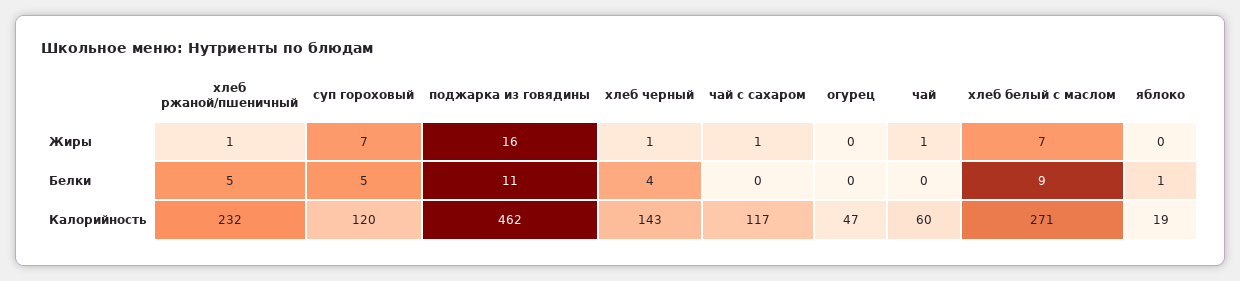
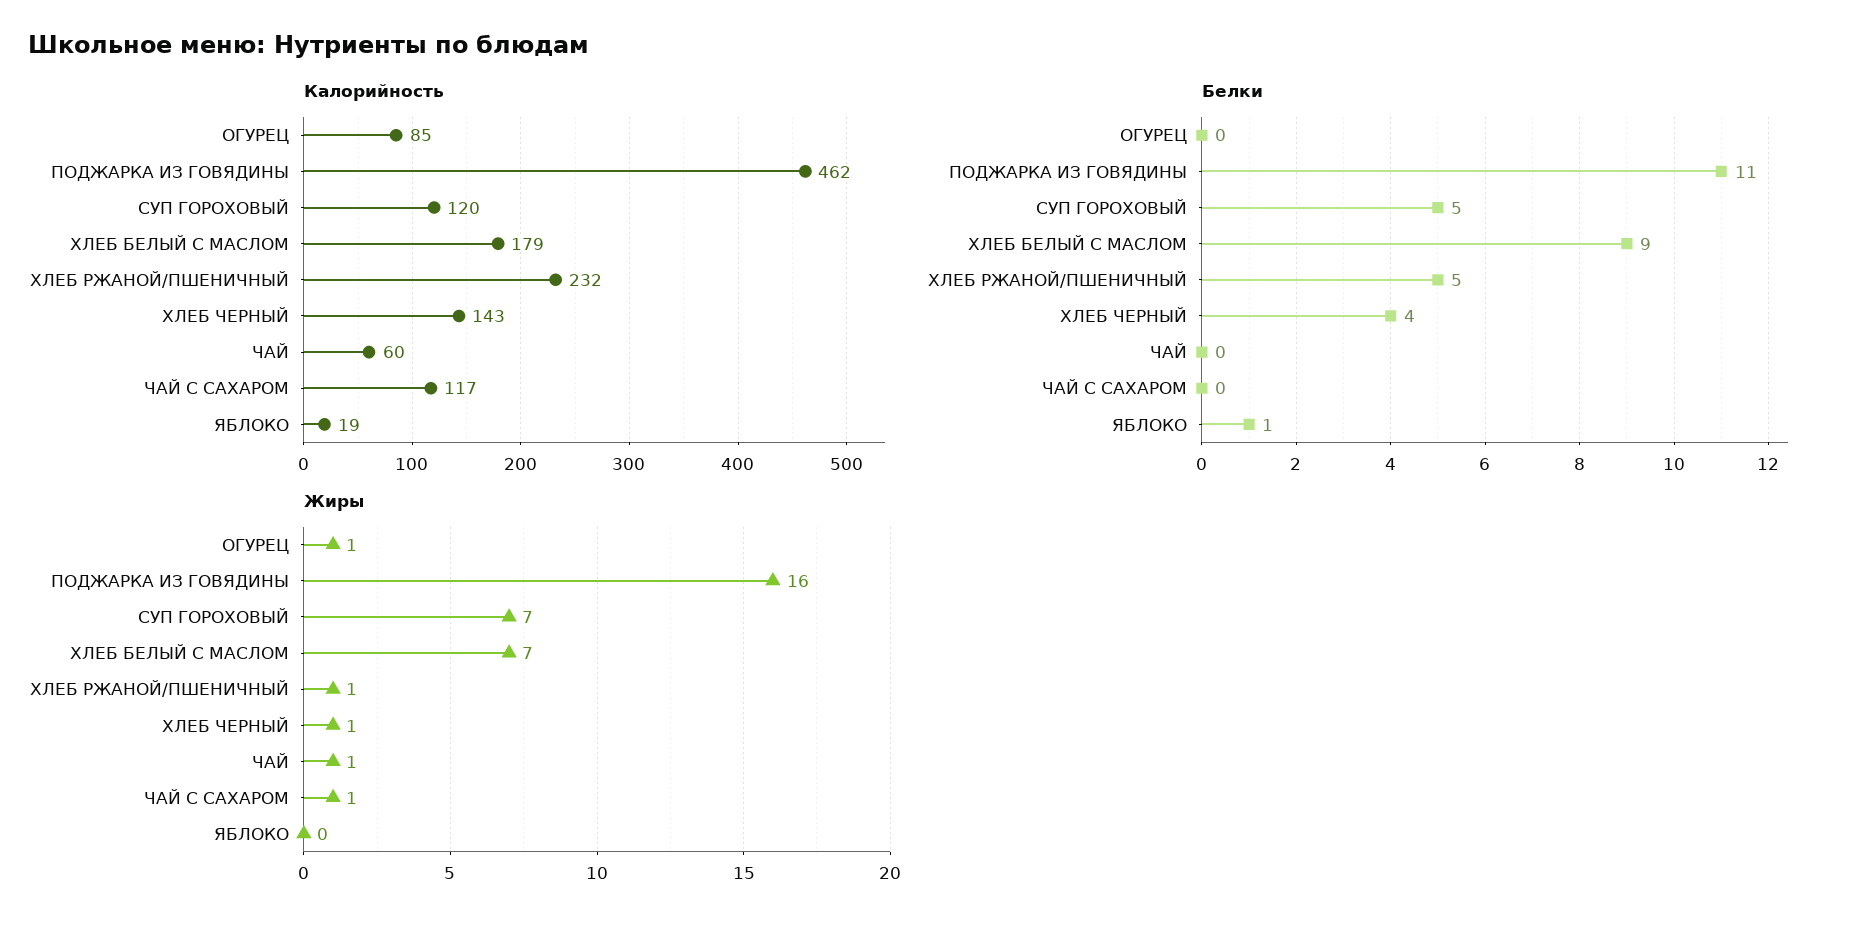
Жиры, огурец: 0 -> 1
Калорийность, огурец: 47 -> 85
Калорийность, хлеб белый с маслом: 271 -> 179

